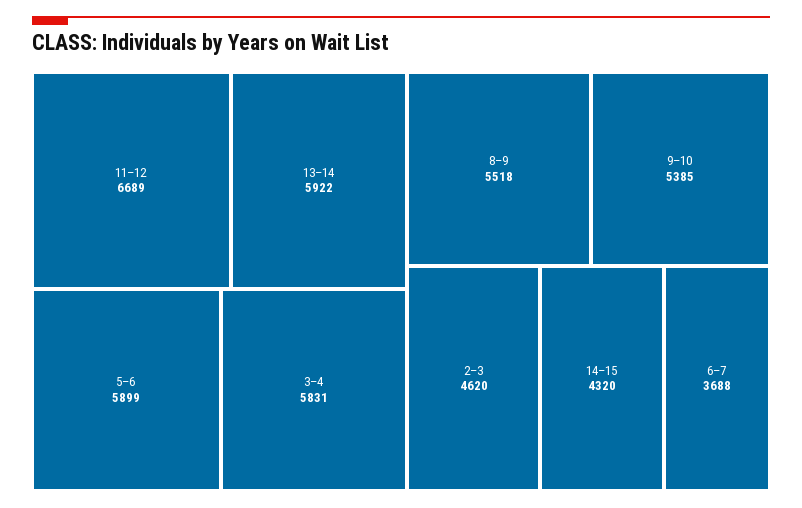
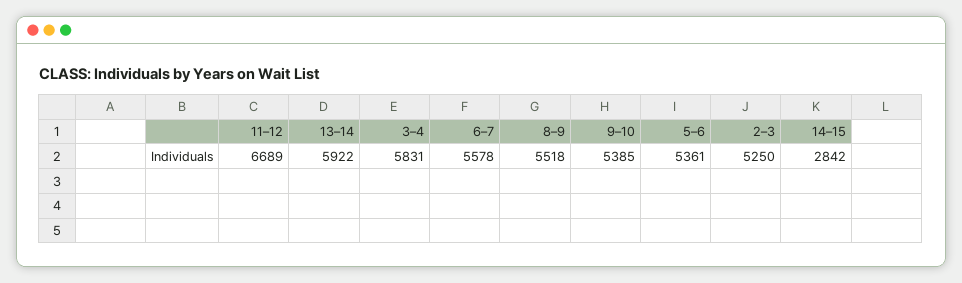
5–6: 5899 -> 5361
2–3: 4620 -> 5250
14–15: 4320 -> 2842
6–7: 3688 -> 5578

